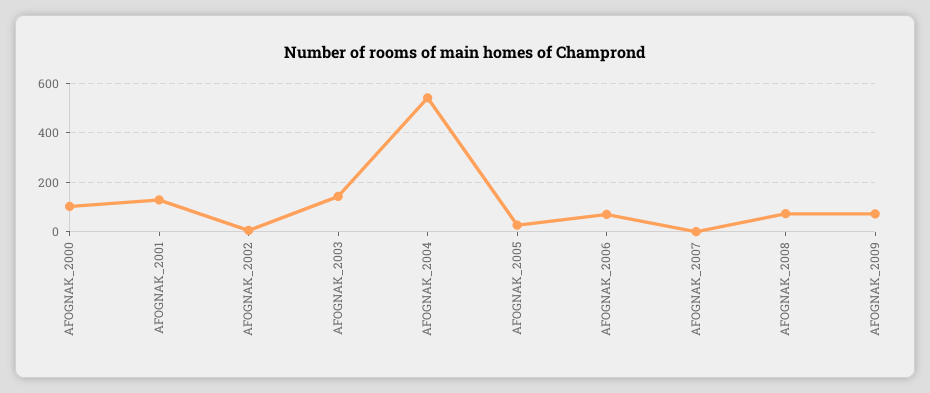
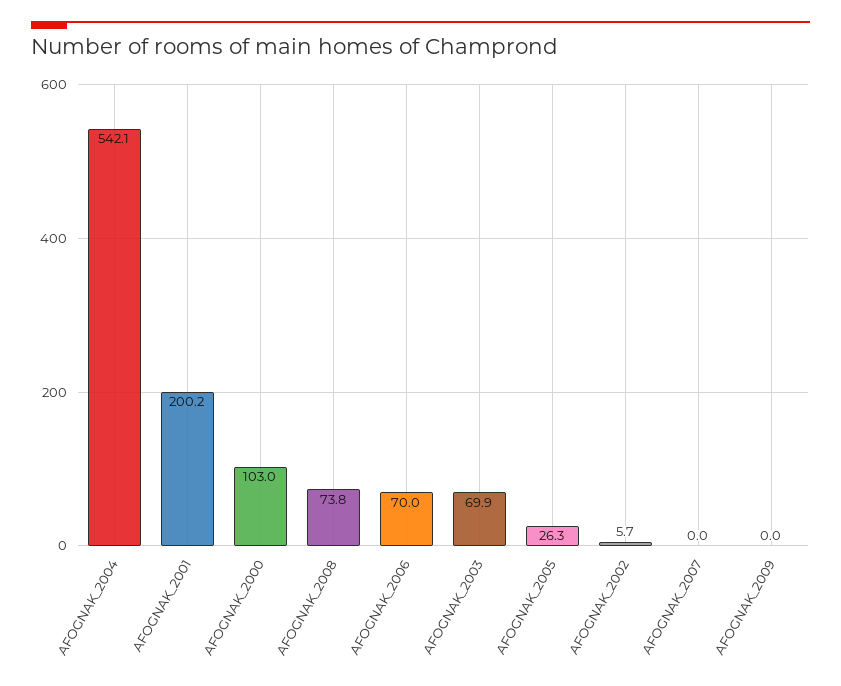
AFOGNAK_2001: 125 -> 200.2
AFOGNAK_2003: 150 -> 69.9
AFOGNAK_2009: 75 -> 0

